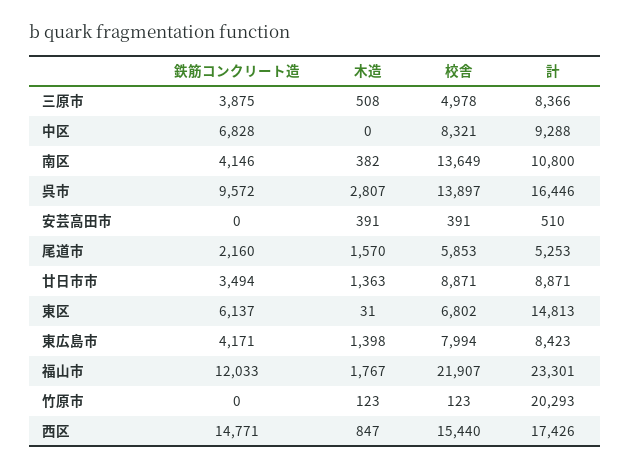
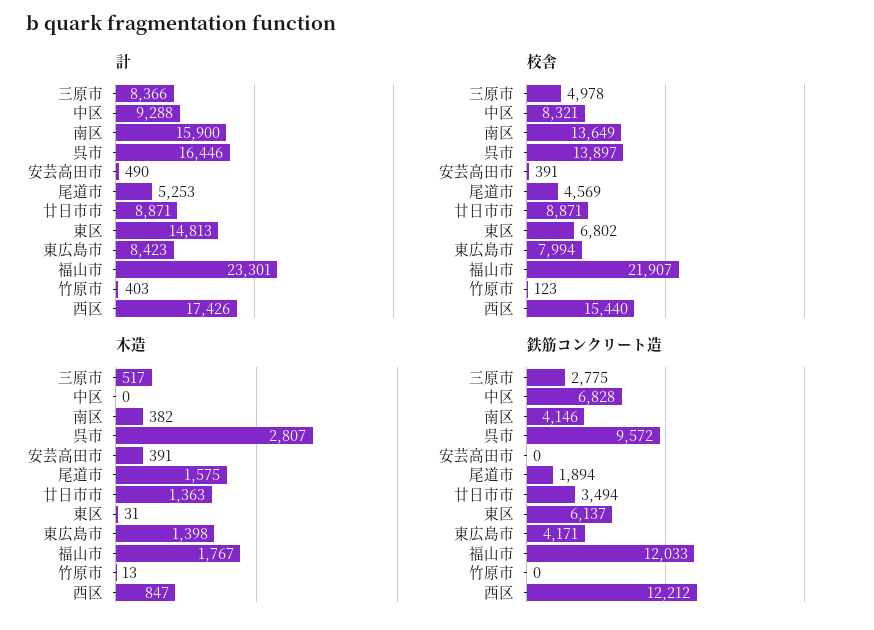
鉄筋コンクリート造, 三原市: 3875 -> 2775
木造, 三原市: 508 -> 517
計, 南区: 10800 -> 15900
計, 安芸高田市: 510 -> 490
鉄筋コンクリート造, 尾道市: 2160 -> 1894
木造, 尾道市: 1570 -> 1575
校舎, 尾道市: 5853 -> 4569
木造, 竹原市: 123 -> 13
計, 竹原市: 20293 -> 403
鉄筋コンクリート造, 西区: 14771 -> 12212

